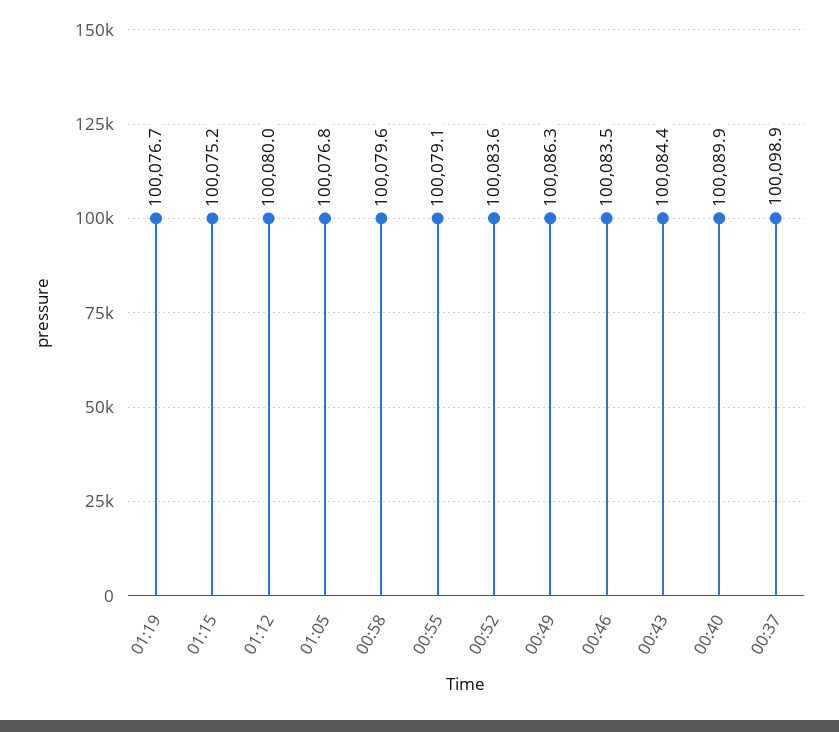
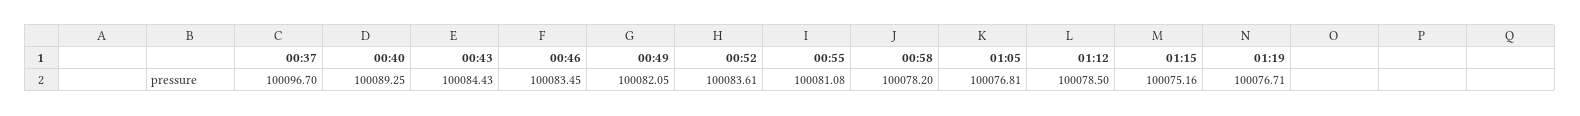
01:12: 100080 -> 100078.5
00:58: 100079.6 -> 100078.2
00:55: 100079.1 -> 100081.08
00:49: 100086.3 -> 100082.05
00:40: 100089.9 -> 100089.25
00:37: 100098.9 -> 100096.7

